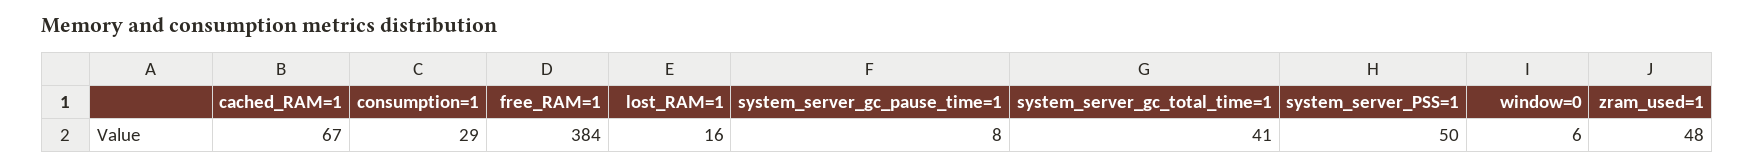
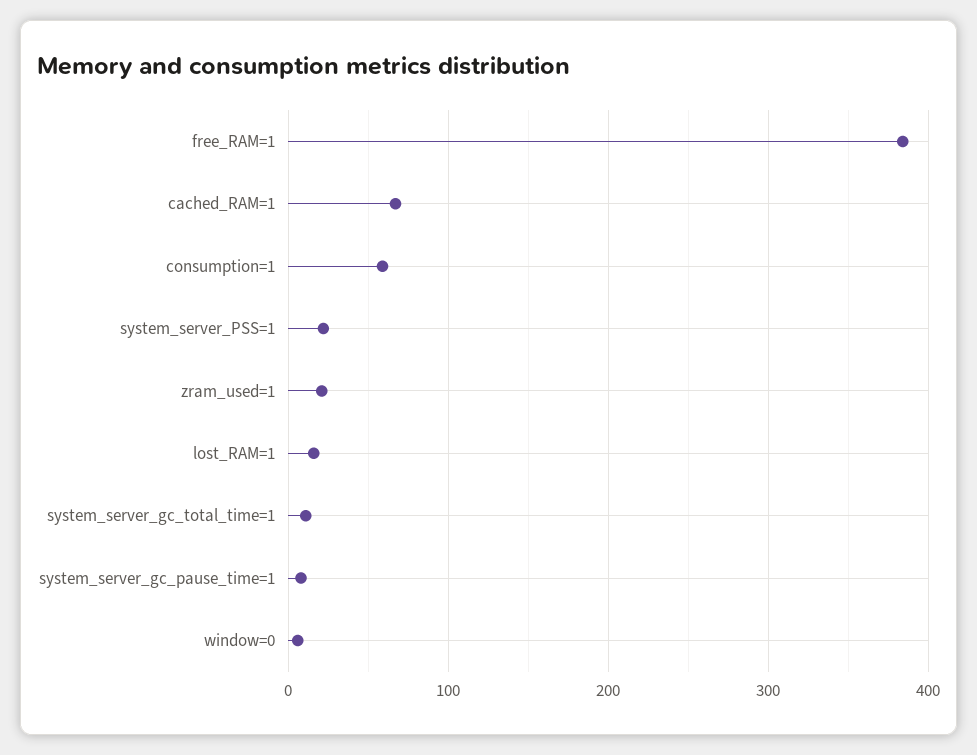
consumption=1: 29 -> 60
system_server_gc_total_time=1: 41 -> 10
system_server_PSS=1: 50 -> 20
zram_used=1: 48 -> 20

